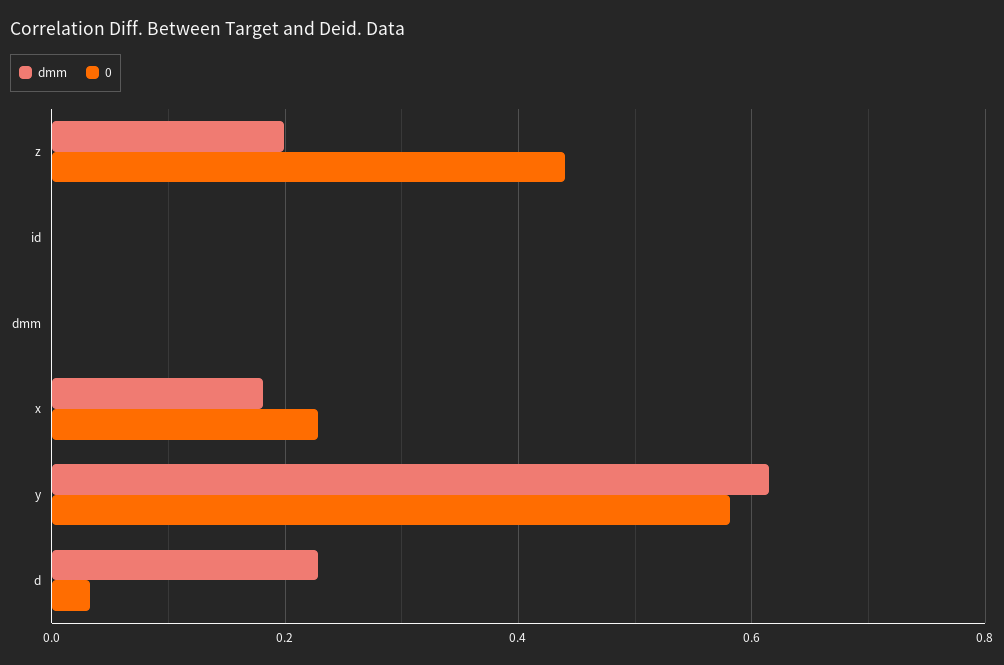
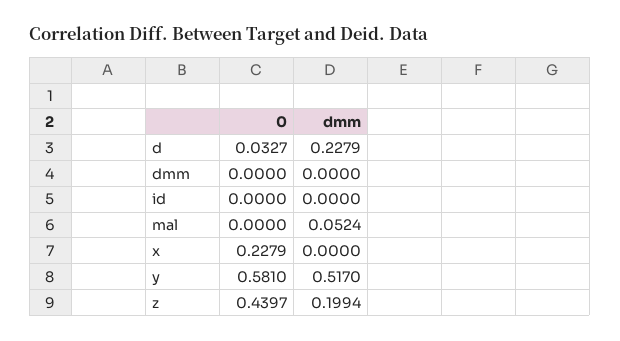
dmm, x: 0.18 -> 0
dmm, y: 0.62 -> 0.517
0, mal: none -> 0
dmm, mal: none -> 0.0524

